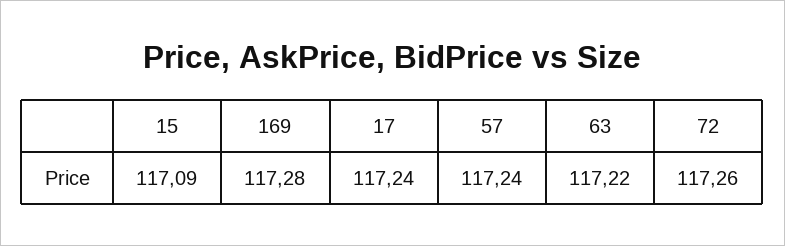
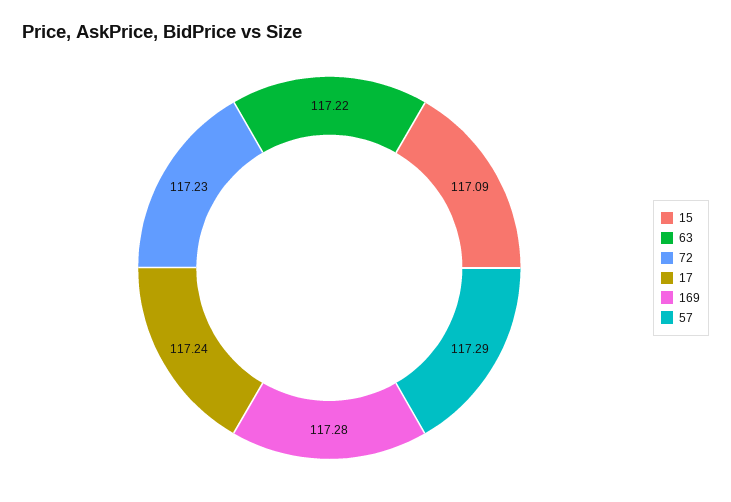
57: 117.24 -> 117.29
72: 117.26 -> 117.23

